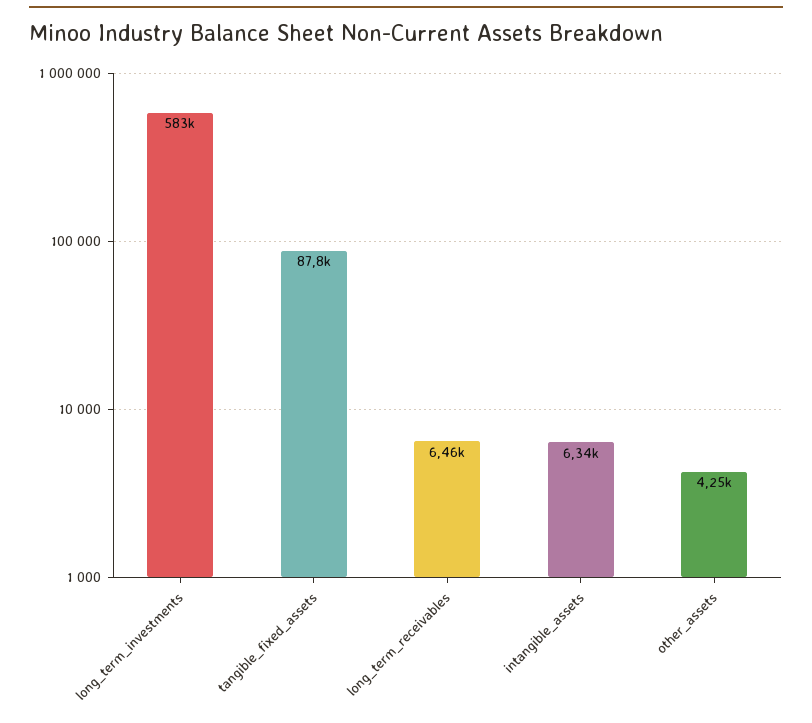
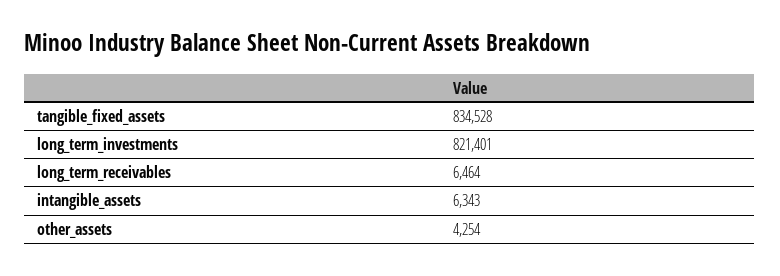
long_term_investments: 583000 -> 821401
tangible_fixed_assets: 87800 -> 834528

